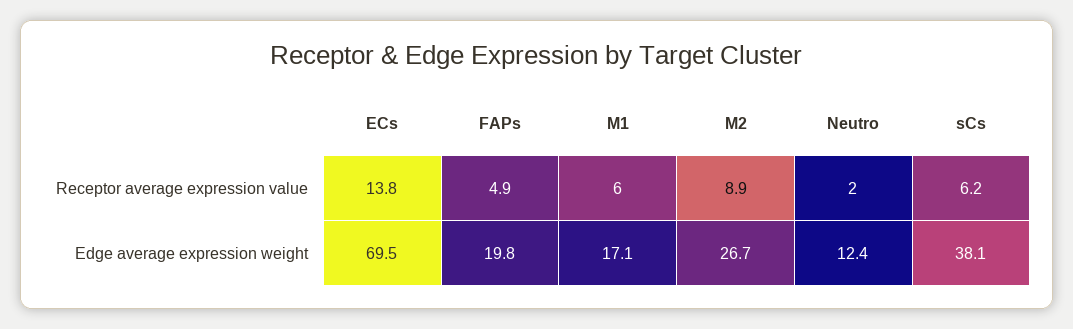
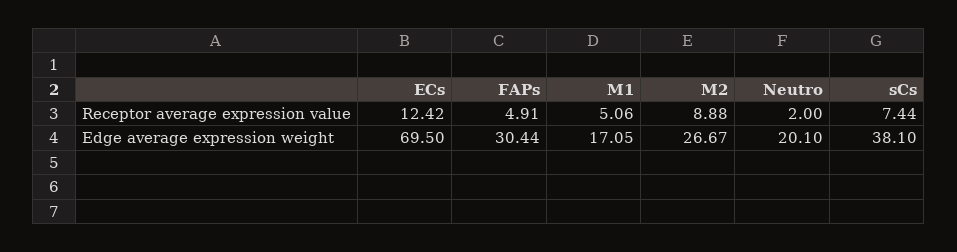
ECs, Receptor average expression value: 13.8 -> 12.42
M1, Receptor average expression value: 6 -> 5.06
sCs, Receptor average expression value: 6.2 -> 7.44
FAPs, Edge average expression weight: 19.8 -> 30.44
Neutro, Edge average expression weight: 12.4 -> 20.1

